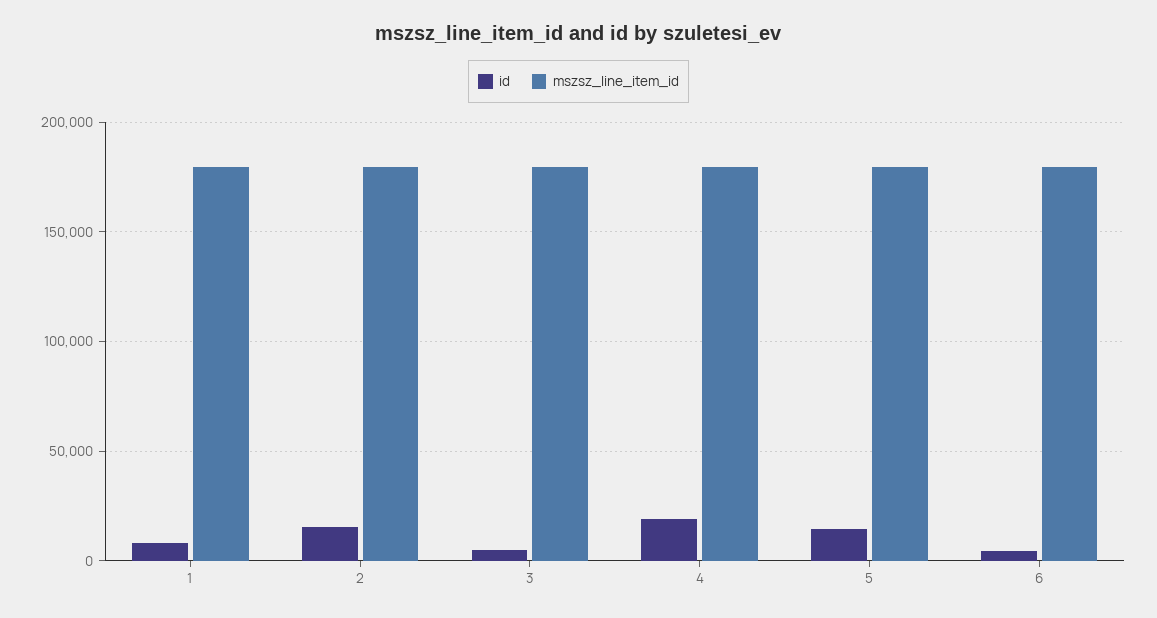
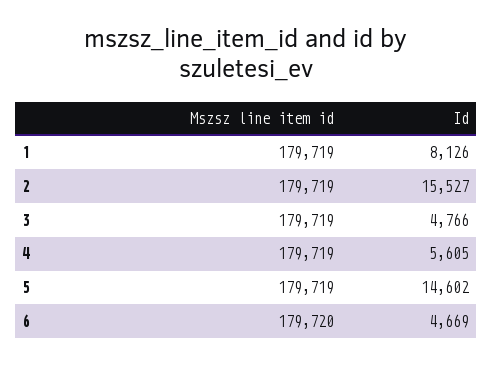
id, 4: 20000 -> 5605

